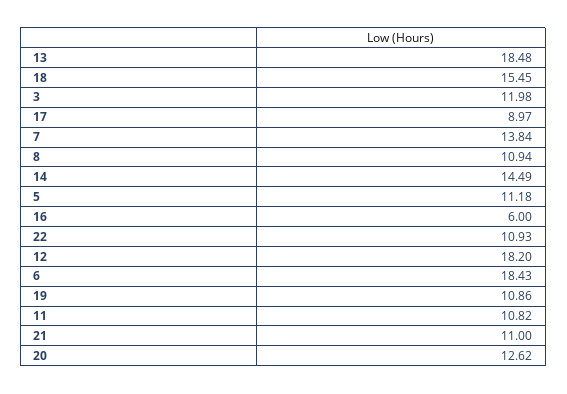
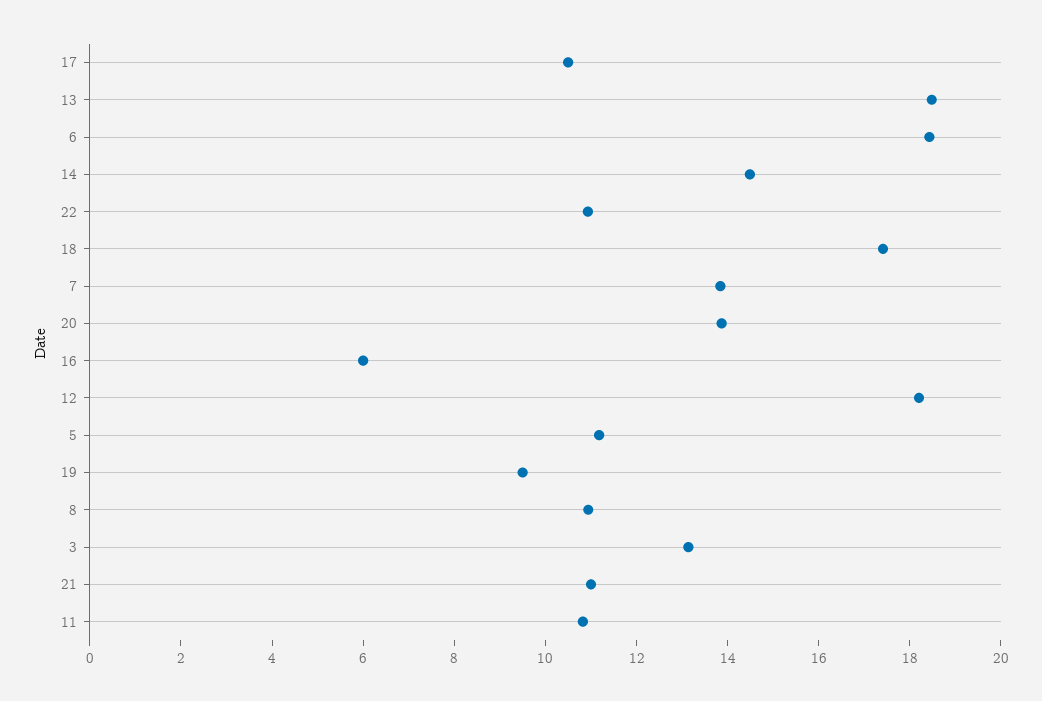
18: 15.45 -> 17.5
3: 11.98 -> 13
17: 8.97 -> 10.5
19: 10.86 -> 9.5
20: 12.62 -> 14

